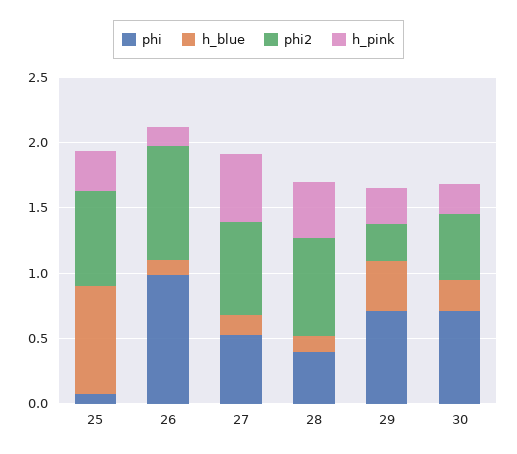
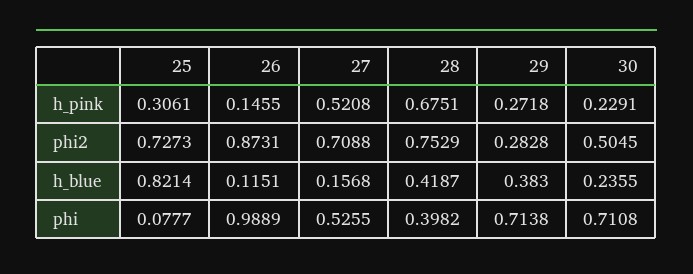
h_blue, 28: 0.1 -> 0.4187
h_pink, 28: 0.4 -> 0.6751

